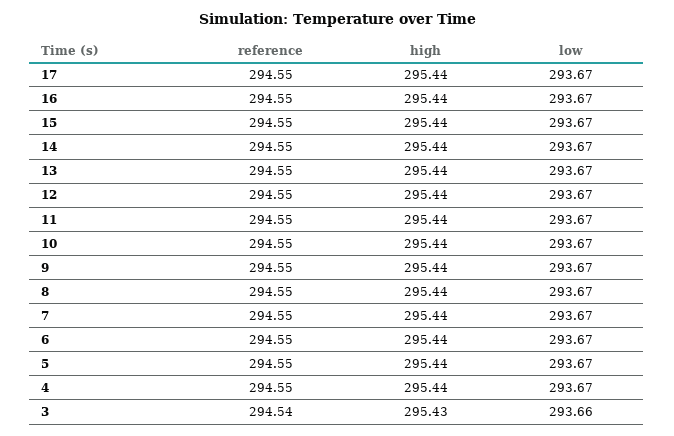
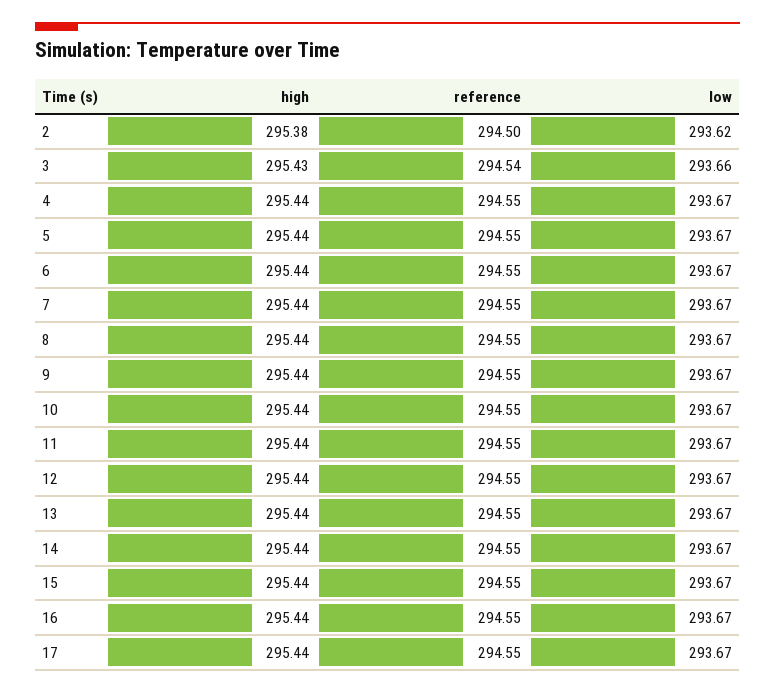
high, 2: none -> 295.38
reference, 2: none -> 294.5
low, 2: none -> 293.62

